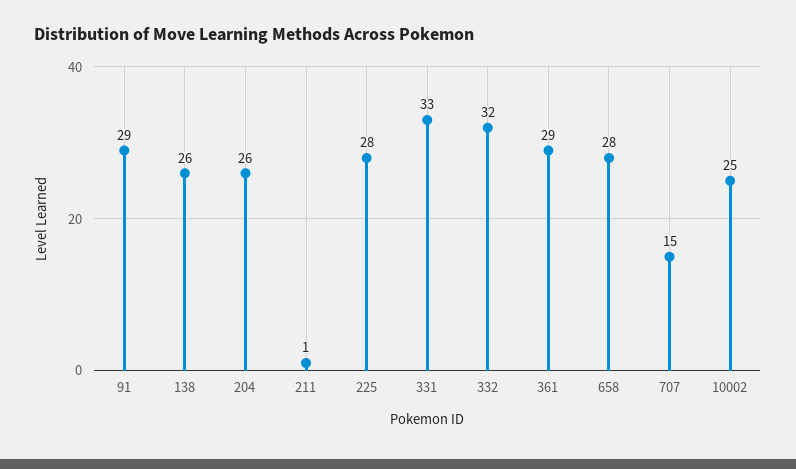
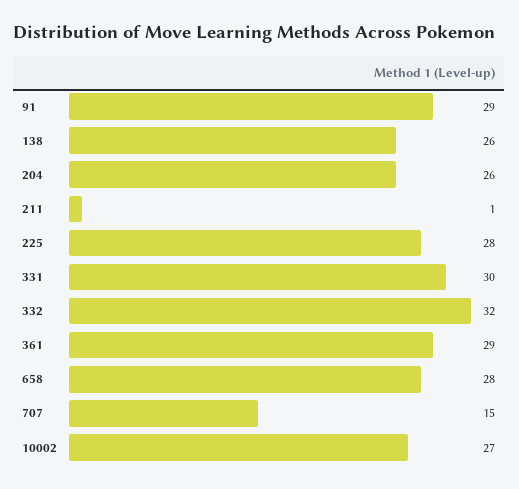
331: 33 -> 30
10002: 25 -> 27

